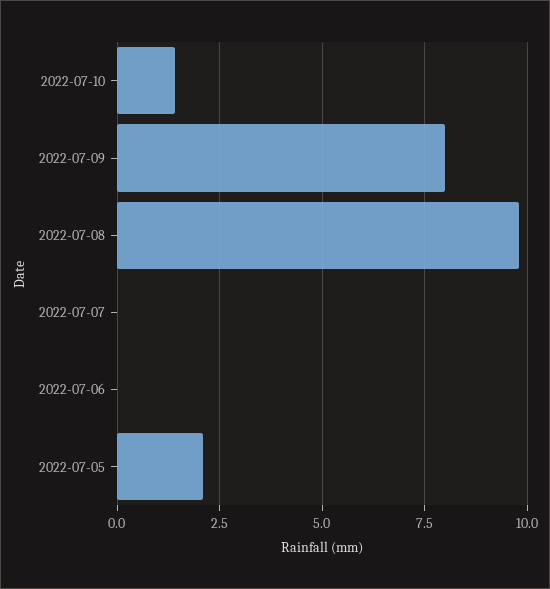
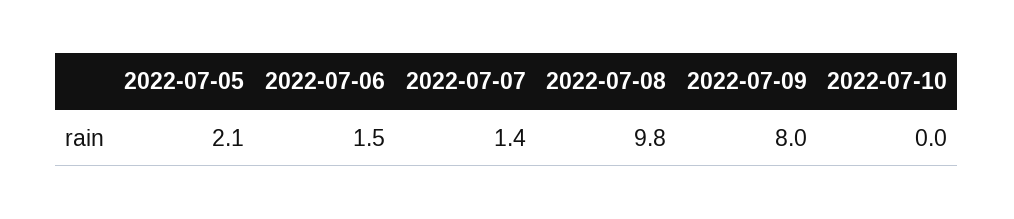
2022-07-10: 1.5 -> 0
2022-07-07: 0 -> 1.4
2022-07-06: 0 -> 1.5

